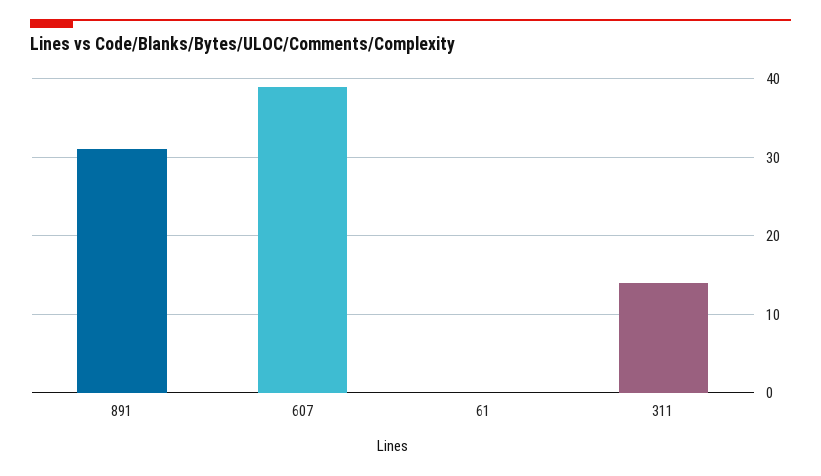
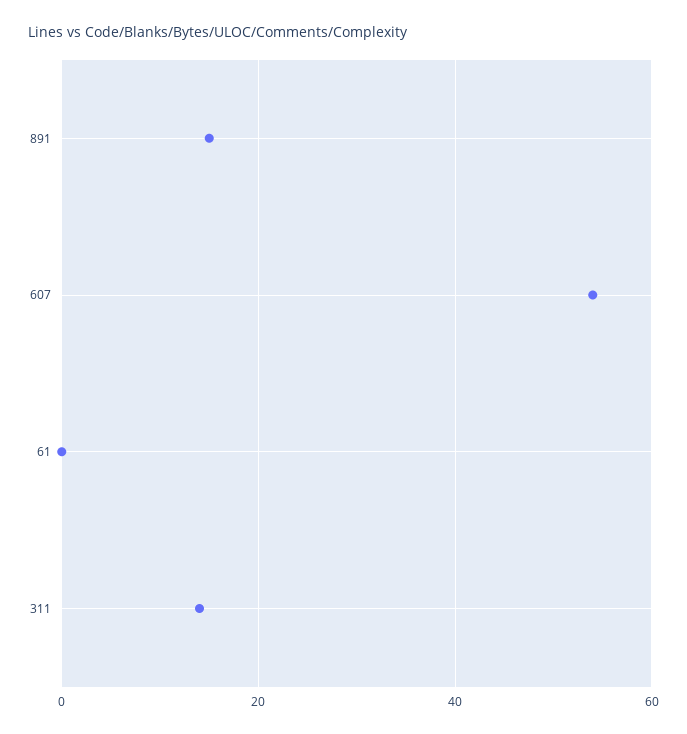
891: 31 -> 15
607: 39 -> 55

